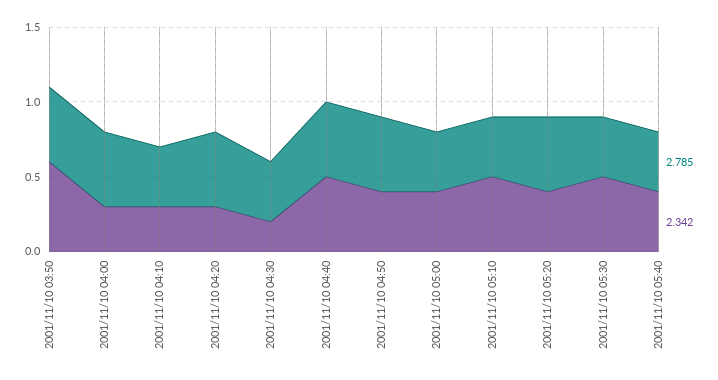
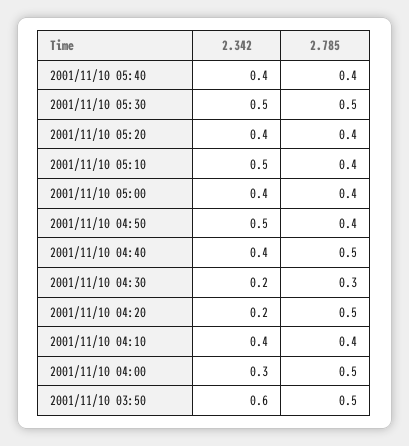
2.342, 2001/11/10 04:10: 0.3 -> 0.4
2.342, 2001/11/10 04:20: 0.3 -> 0.2
2.785, 2001/11/10 04:30: 0.4 -> 0.3
2.342, 2001/11/10 04:40: 0.5 -> 0.4
2.785, 2001/11/10 04:50: 0.5 -> 0.4
2.342, 2001/11/10 04:50: 0.4 -> 0.5
2.785, 2001/11/10 05:20: 0.5 -> 0.4
2.785, 2001/11/10 05:30: 0.4 -> 0.5

